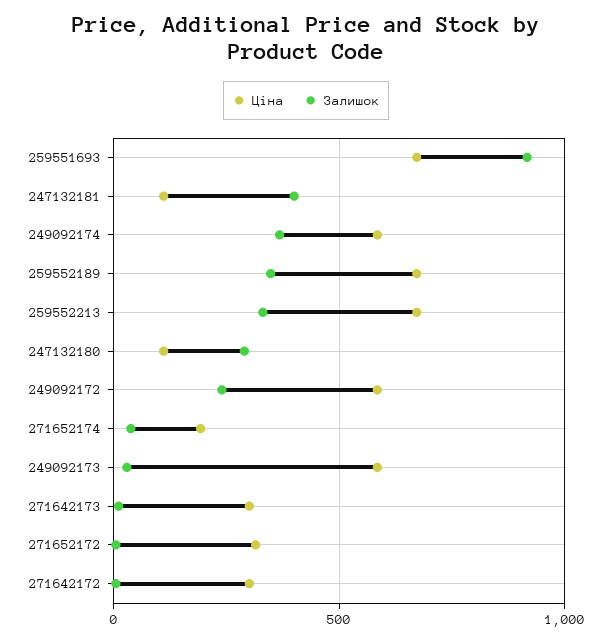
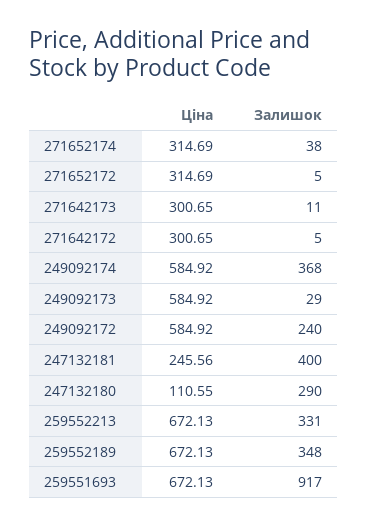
Ціна, 247132181: 100 -> 245.56
Ціна, 271652174: 200 -> 314.69

